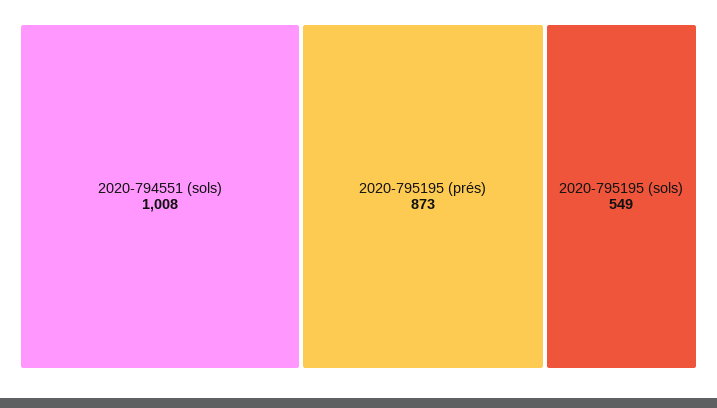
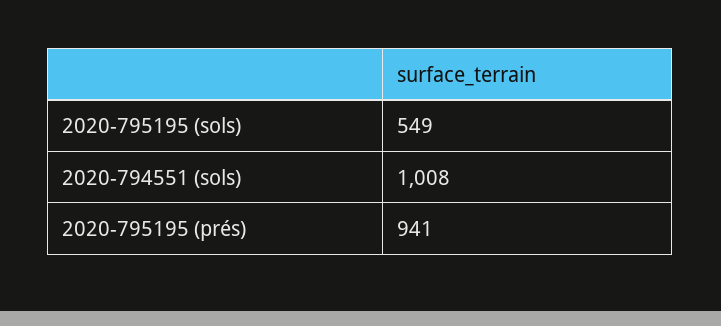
2020-795195 (prés): 873 -> 941

